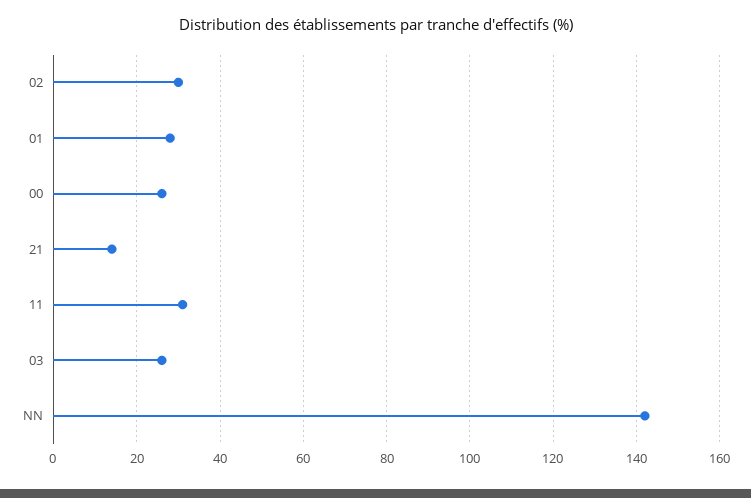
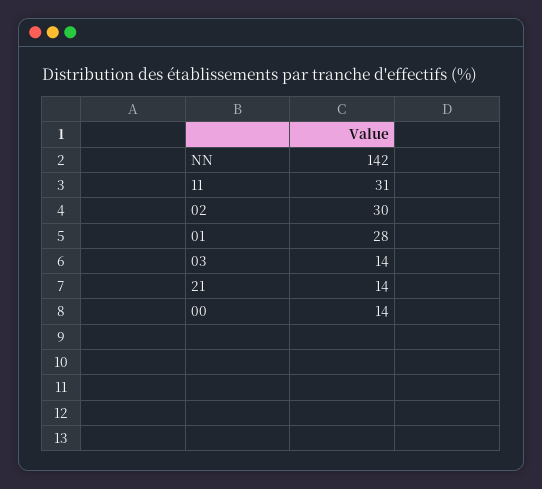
00: 25 -> 14
03: 25 -> 14

